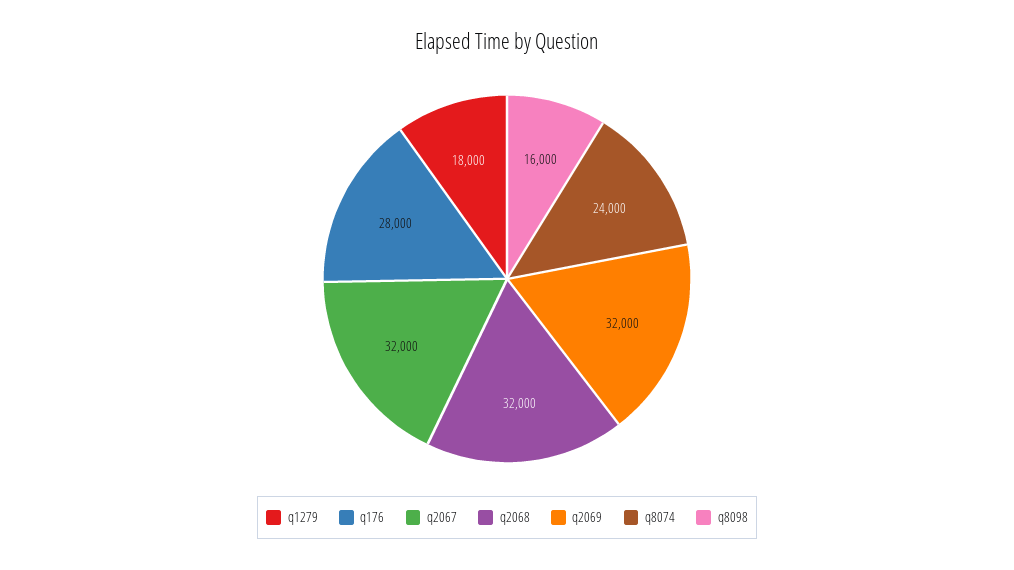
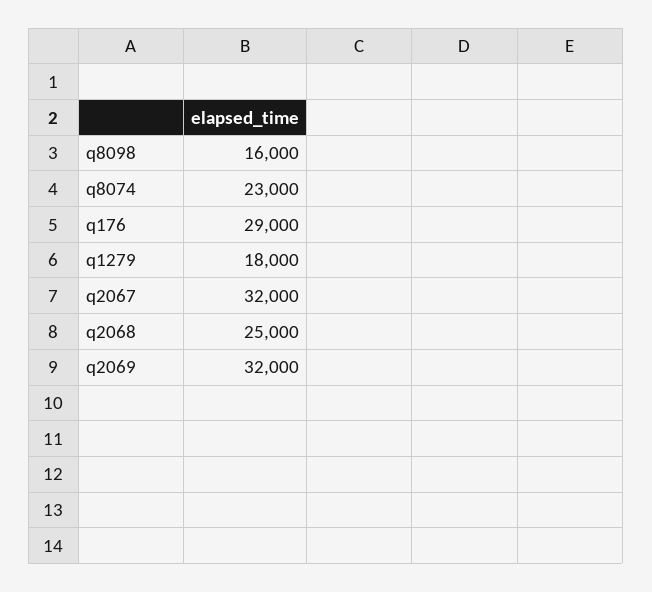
q176: 28000 -> 29000
q2068: 32000 -> 25000
q8074: 24000 -> 23000

